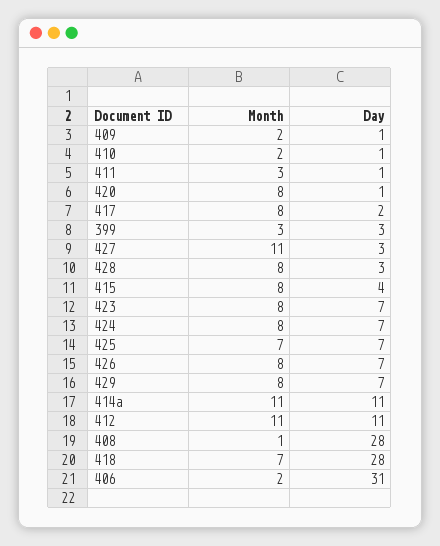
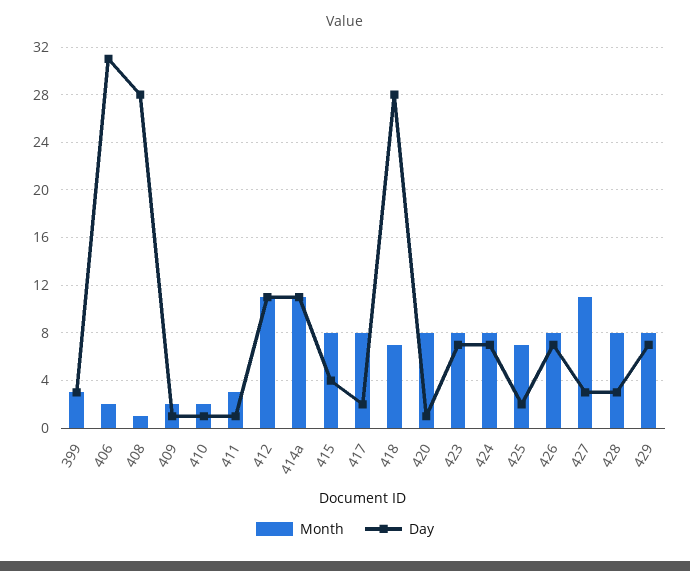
Day, 425: 7 -> 2

